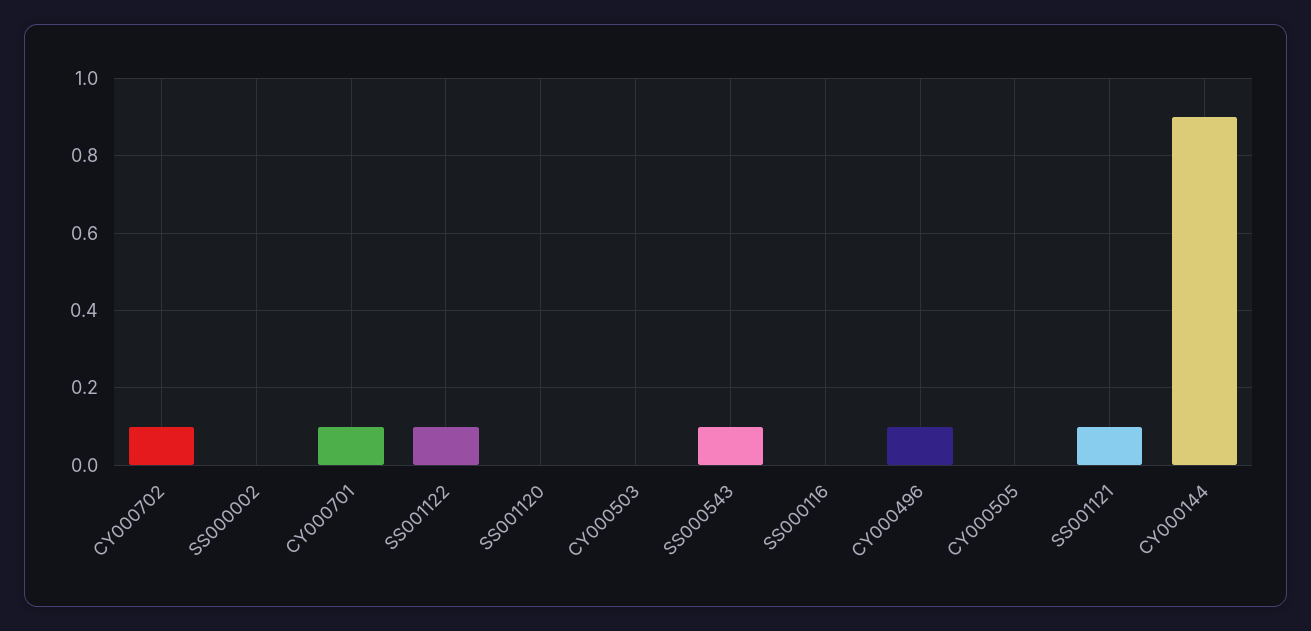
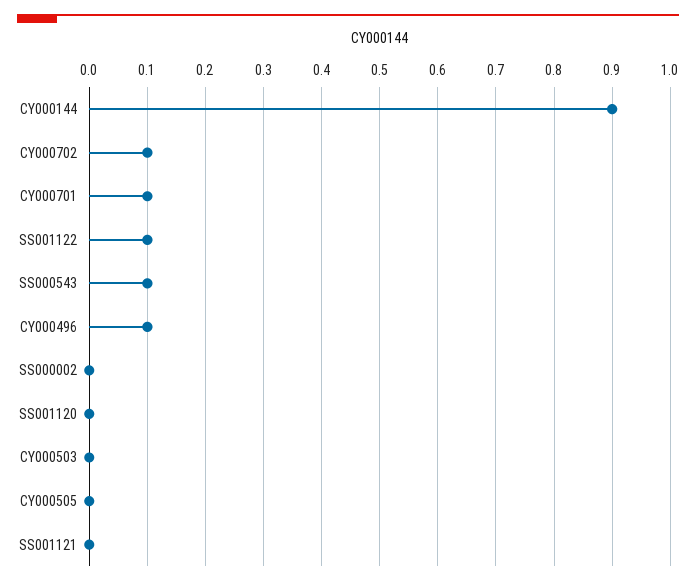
SS000116: 0 -> none
SS001121: 0.1 -> 0

